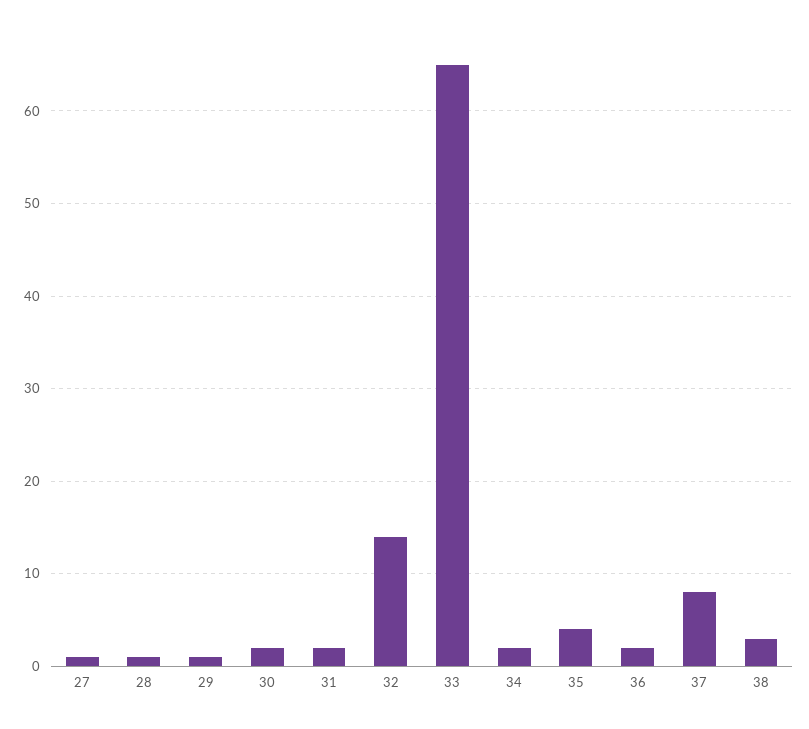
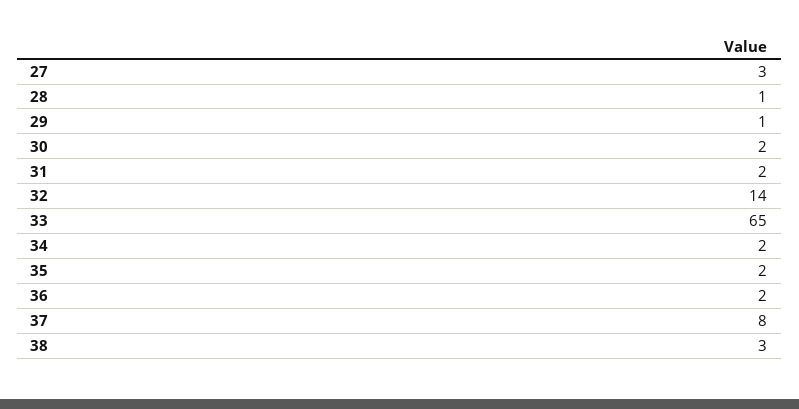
27: 1 -> 3
35: 4 -> 2

